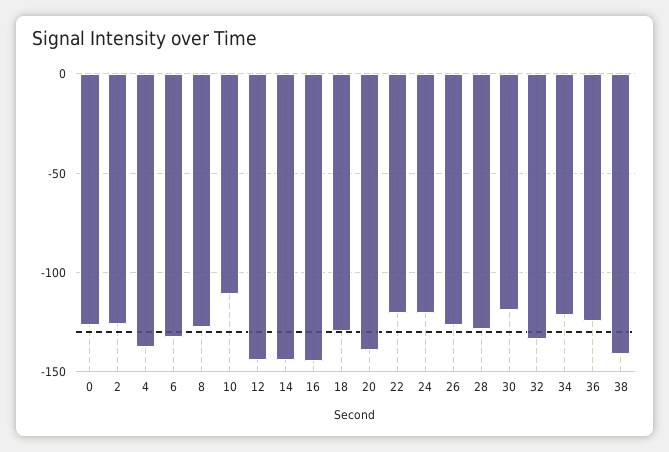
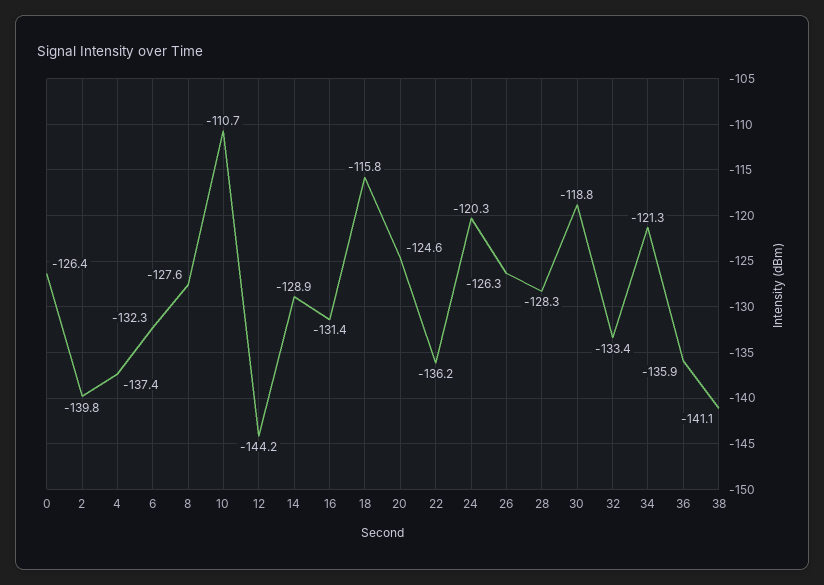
2: -125 -> -139.8
14: -145 -> -128.9
16: -145 -> -131.4
18: -130 -> -115.8
20: -140 -> -124.6
22: -120 -> -136.2
36: -125 -> -135.9

